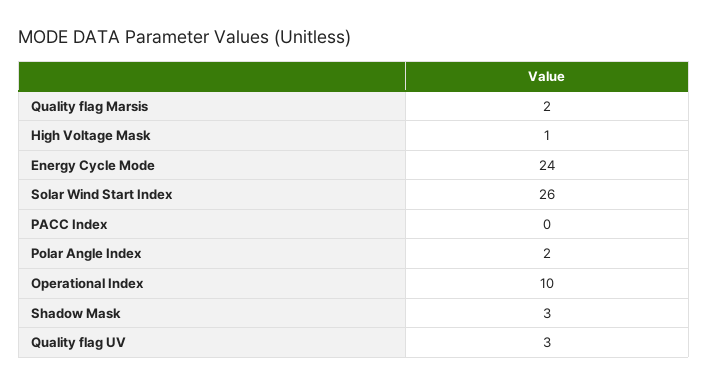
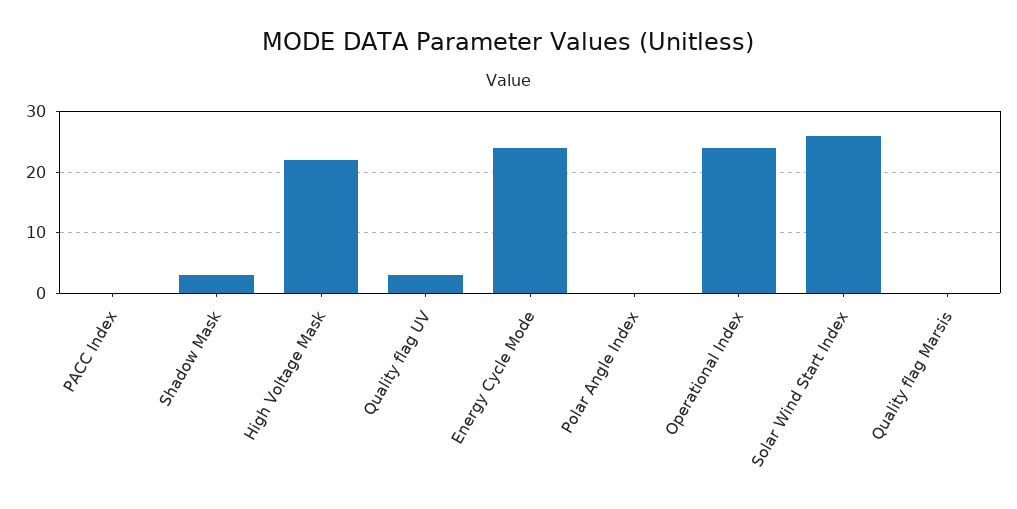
Quality flag Marsis: 2 -> 0
High Voltage Mask: 1 -> 22
Polar Angle Index: 2 -> 0
Operational Index: 10 -> 24

